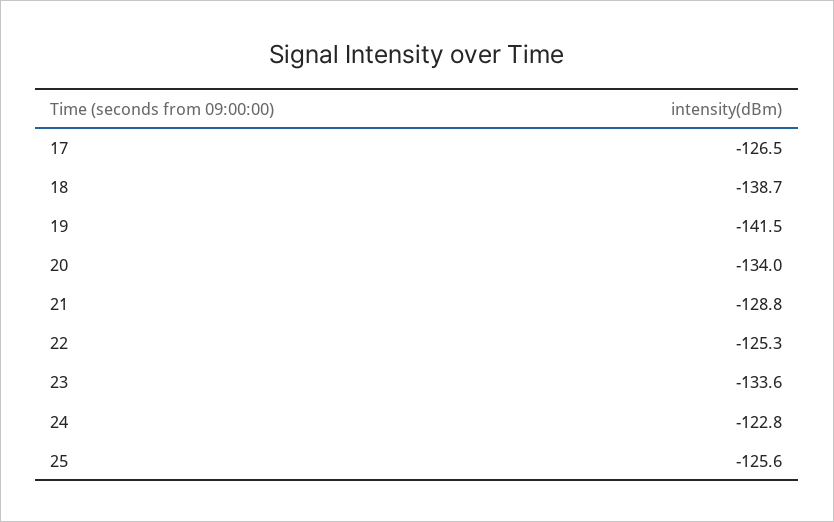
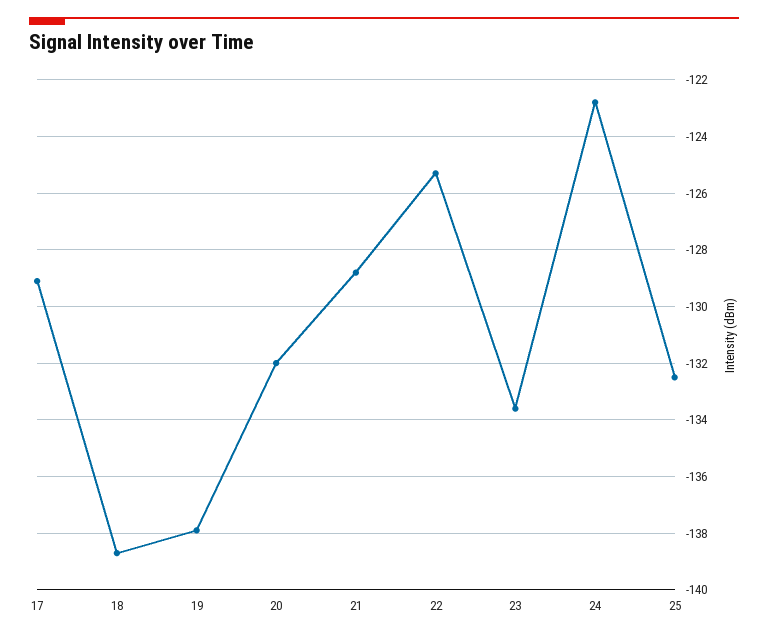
17: -126.5 -> -129
19: -141.5 -> -138
20: -134 -> -132
25: -125.6 -> -132.5

